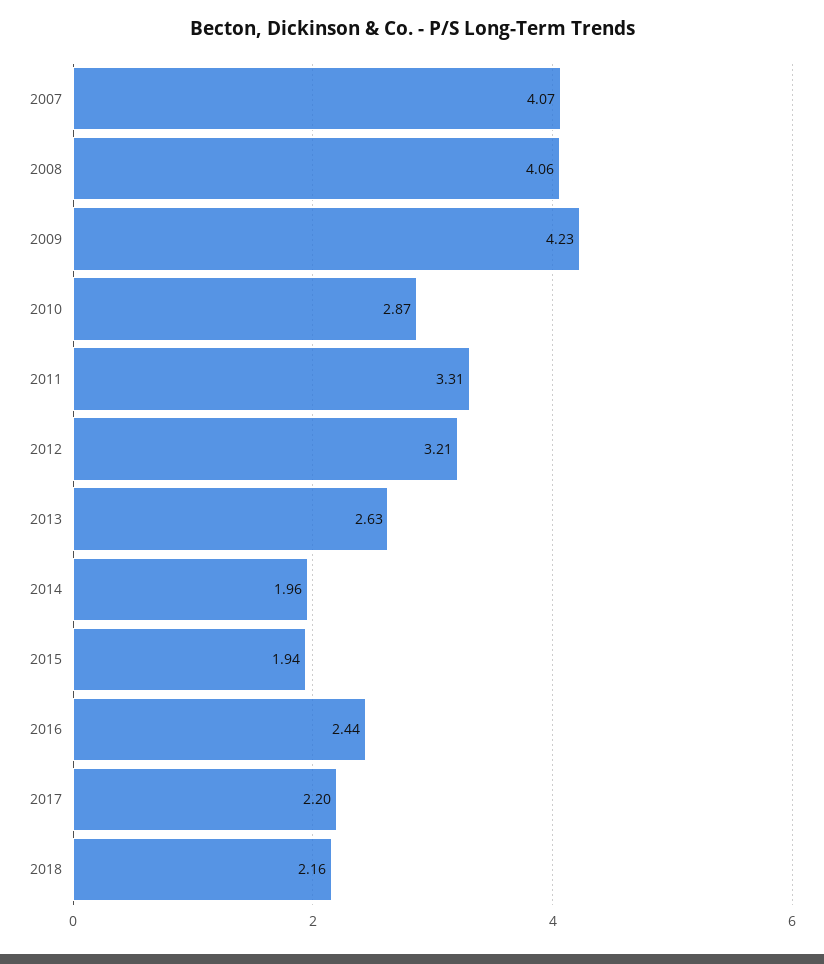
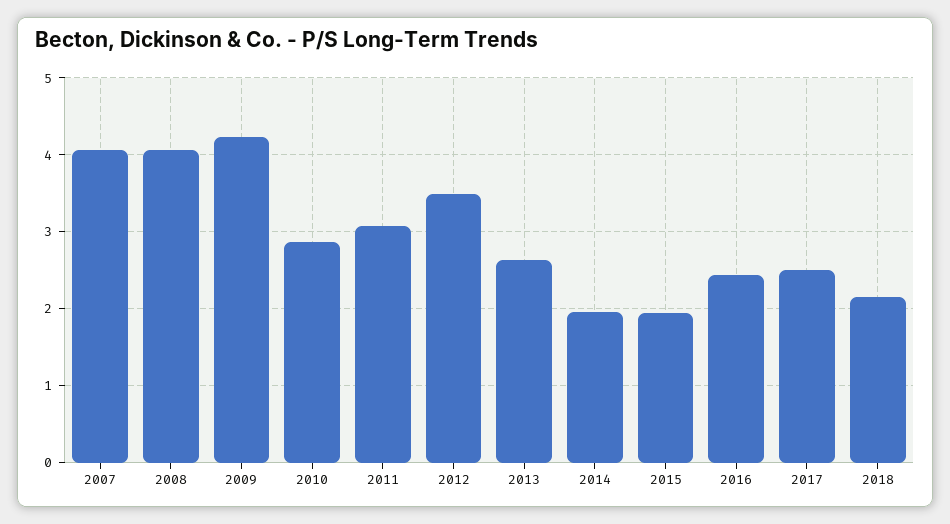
2011: 3.31 -> 3.1
2012: 3.21 -> 3.5
2017: 2.2 -> 2.5

